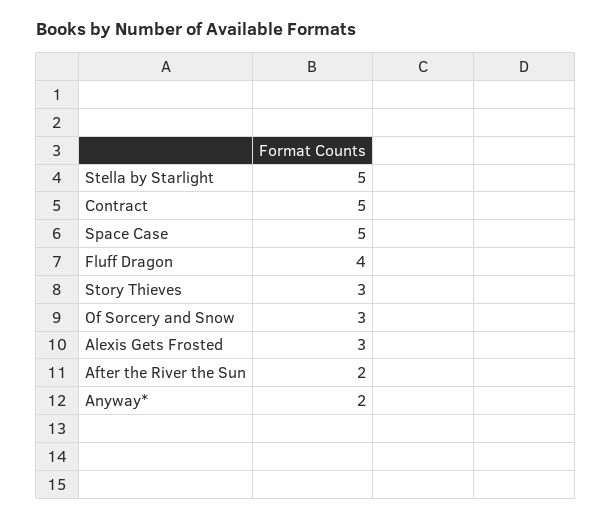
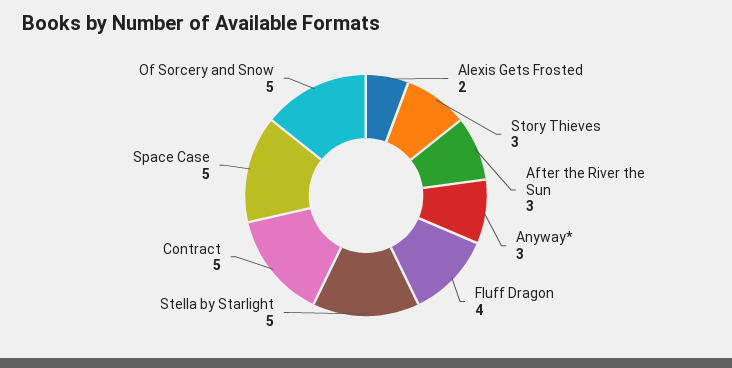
Of Sorcery and Snow: 3 -> 5
Alexis Gets Frosted: 3 -> 2
After the River the Sun: 2 -> 3
Anyway*: 2 -> 3

